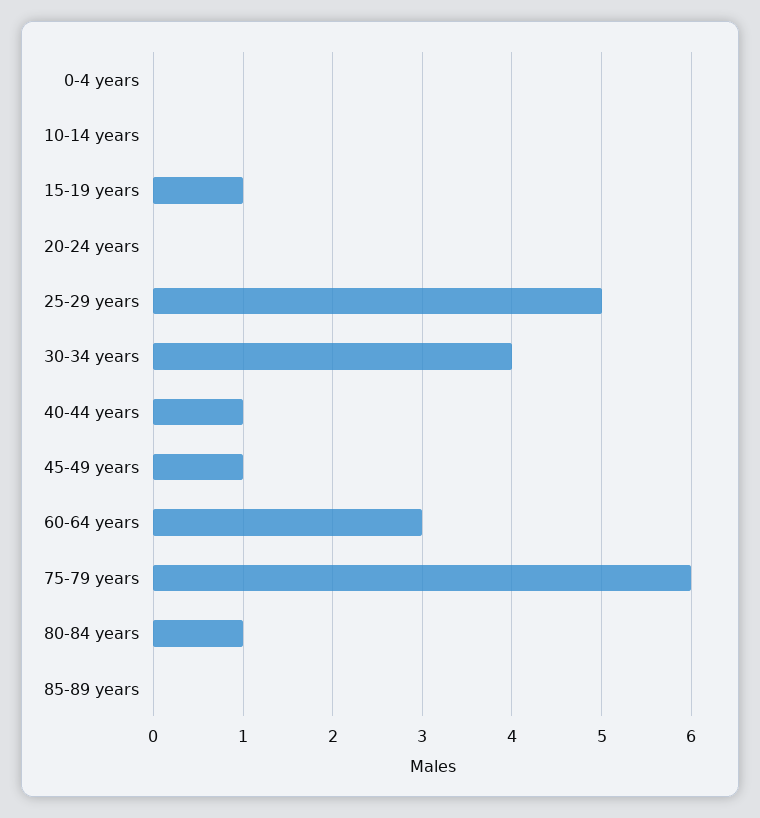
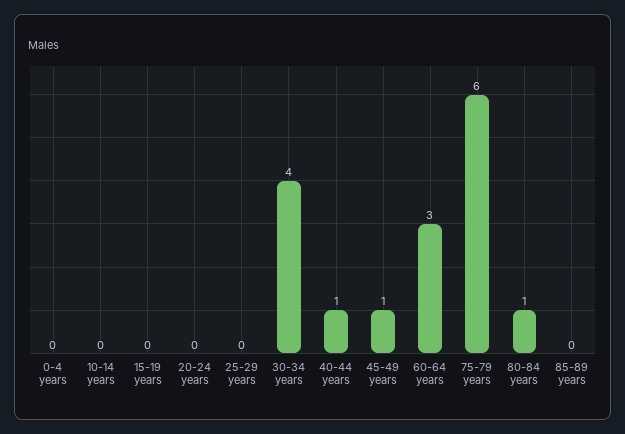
15-19 years: 1 -> 0
25-29 years: 5 -> 0

